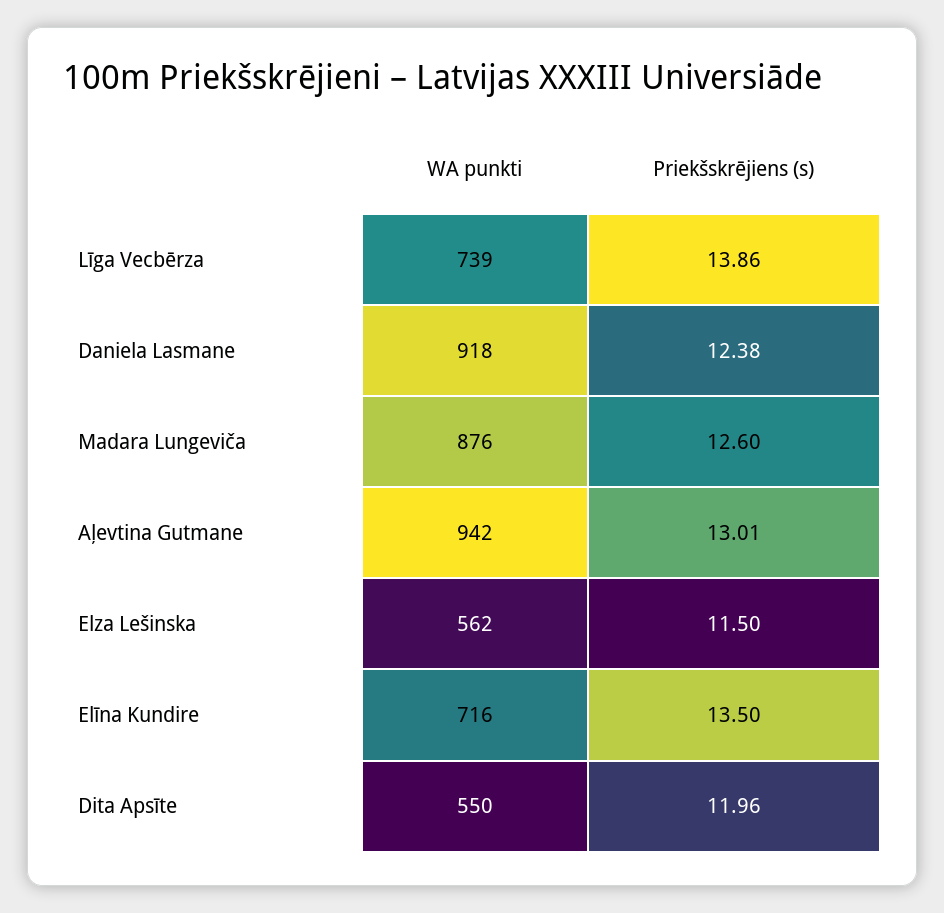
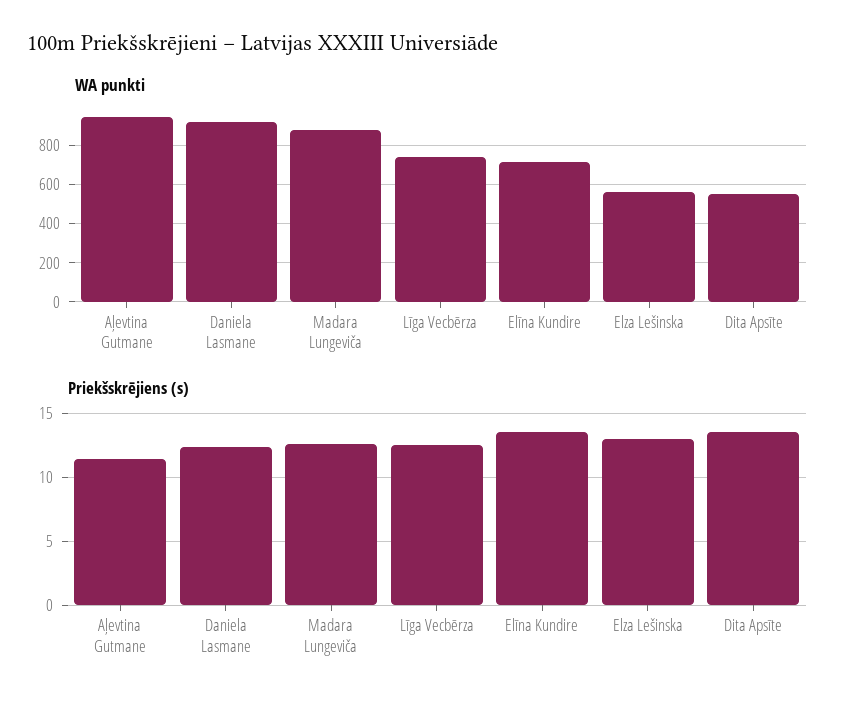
Priekšskrējiens (s), Līga Vecbērza: 13.86 -> 12.5
Priekšskrējiens (s), Aļevtina Gutmane: 13.01 -> 11.5
Priekšskrējiens (s), Elza Lešinska: 11.5 -> 13
Priekšskrējiens (s), Dita Apsīte: 11.96 -> 13.5

